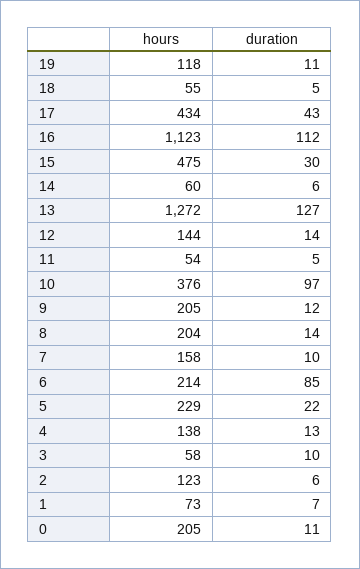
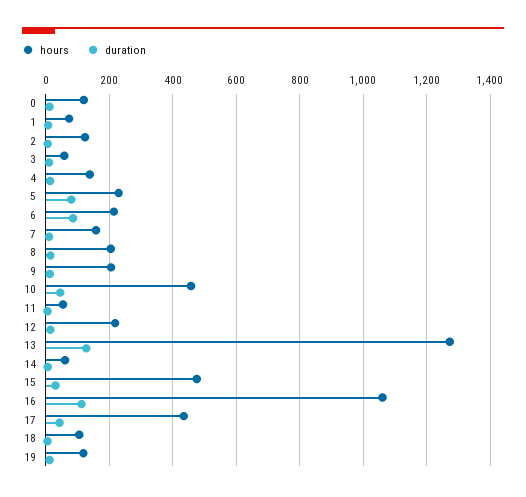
hours, 18: 55 -> 100
hours, 16: 1123 -> 1060
hours, 12: 144 -> 220
hours, 10: 376 -> 460
duration, 10: 97 -> 40
duration, 5: 22 -> 80
hours, 0: 205 -> 120

